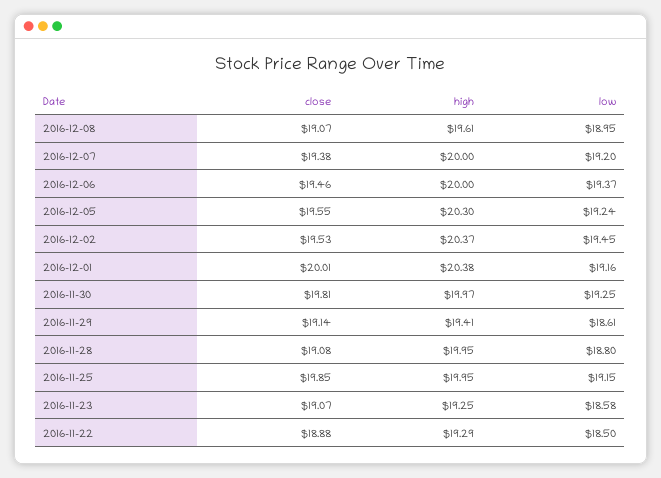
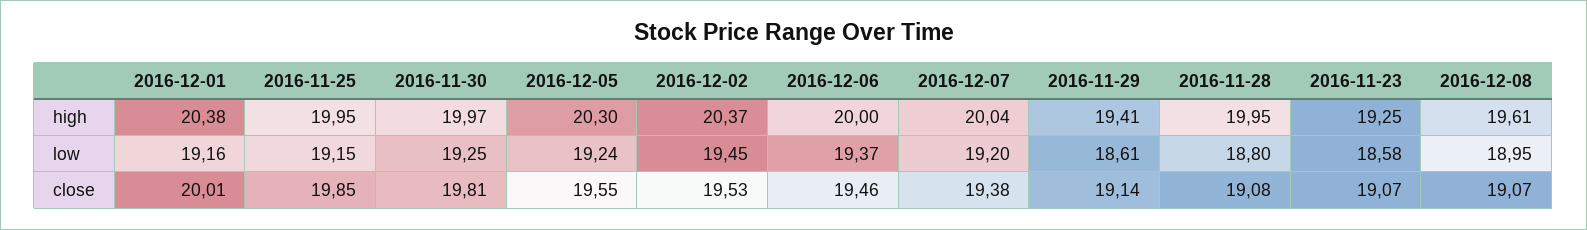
high, 2016-12-07: 20 -> 20.04
close, 2016-11-22: 18.88 -> none
high, 2016-11-22: 19.29 -> none
low, 2016-11-22: 18.5 -> none

